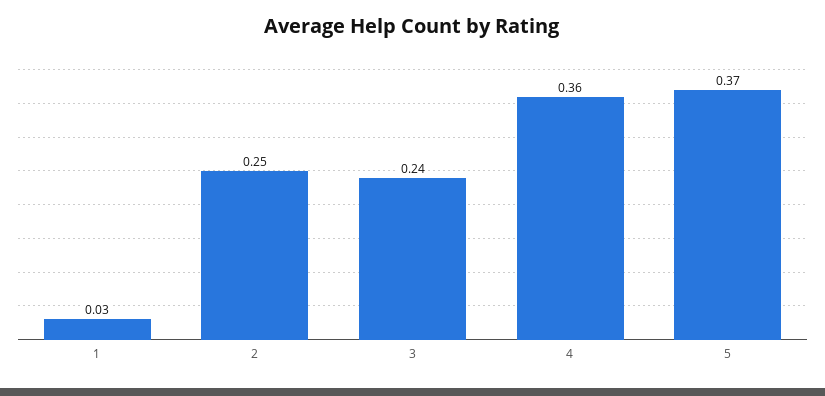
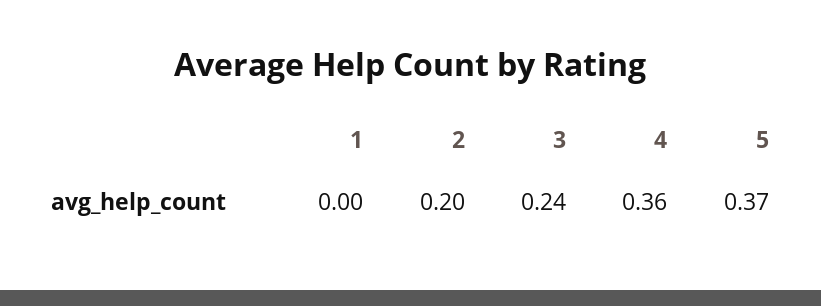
1: 0.03 -> 0
2: 0.25 -> 0.2

